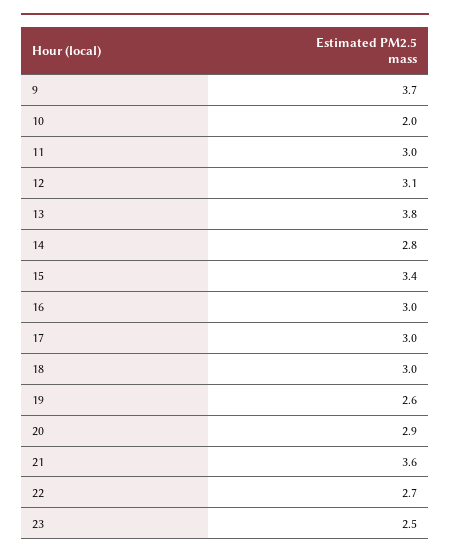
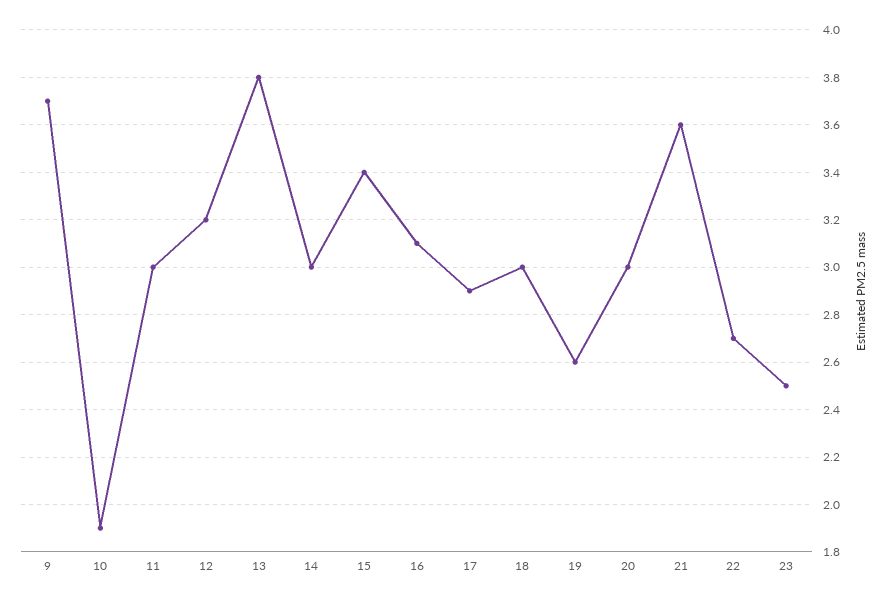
10: 2 -> 1.9
12: 3.1 -> 3.2
14: 2.8 -> 3
16: 3 -> 3.1
17: 3 -> 2.9
20: 2.9 -> 3

